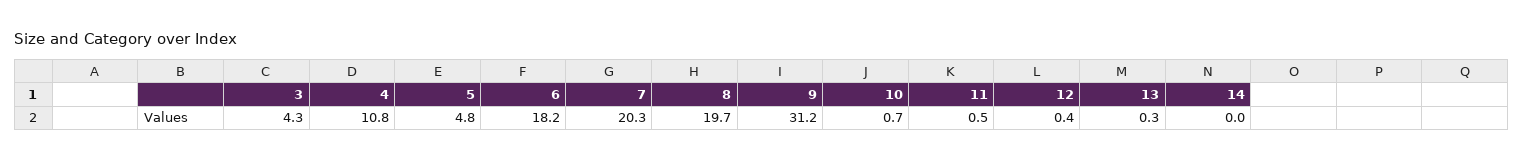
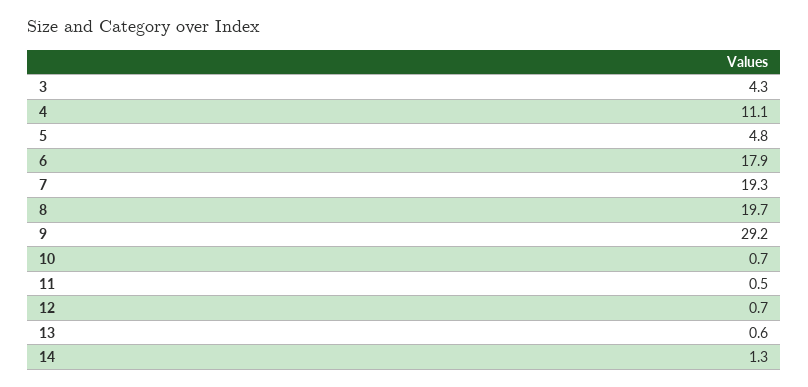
4: 10.8 -> 11.1
6: 18.2 -> 17.9
7: 20.3 -> 19.3
9: 31.2 -> 29.2
12: 0.4 -> 0.7
13: 0.3 -> 0.6
14: 0 -> 1.3

